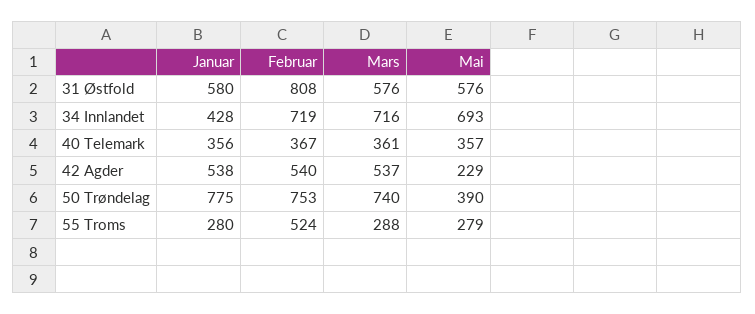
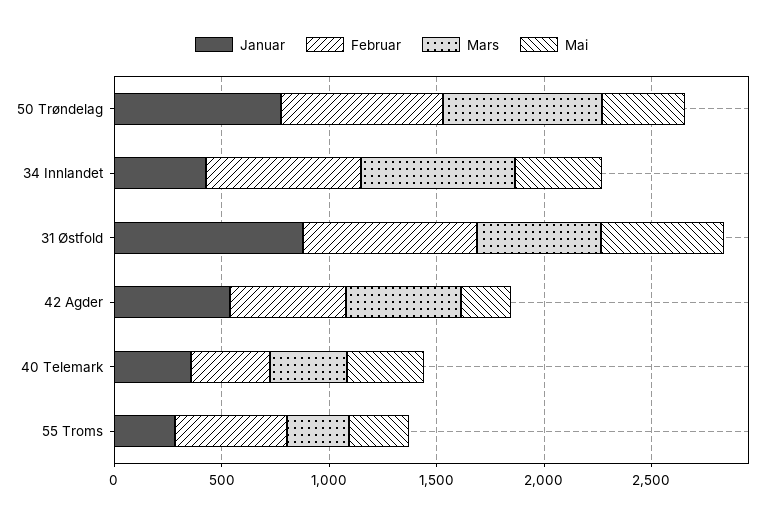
Januar, 31 Østfold: 580 -> 900
Mai, 34 Innlandet: 693 -> 400

